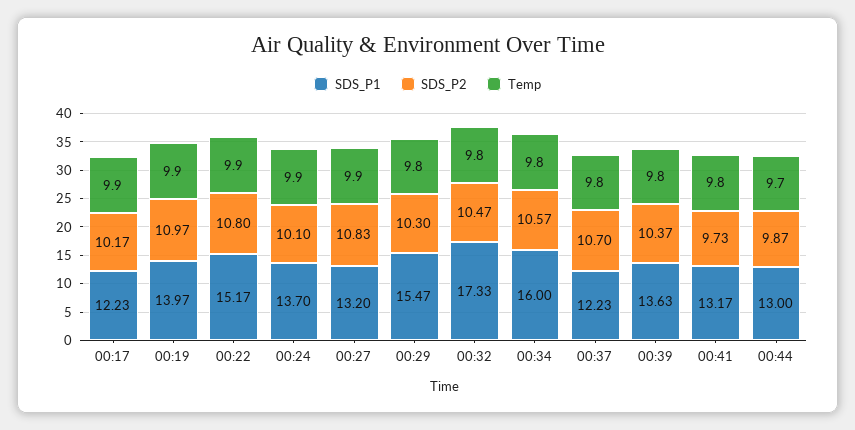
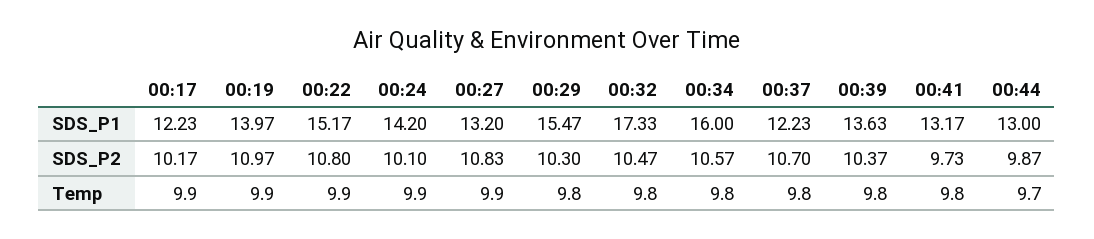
SDS_P1, 00:24: 13.7 -> 14.2

